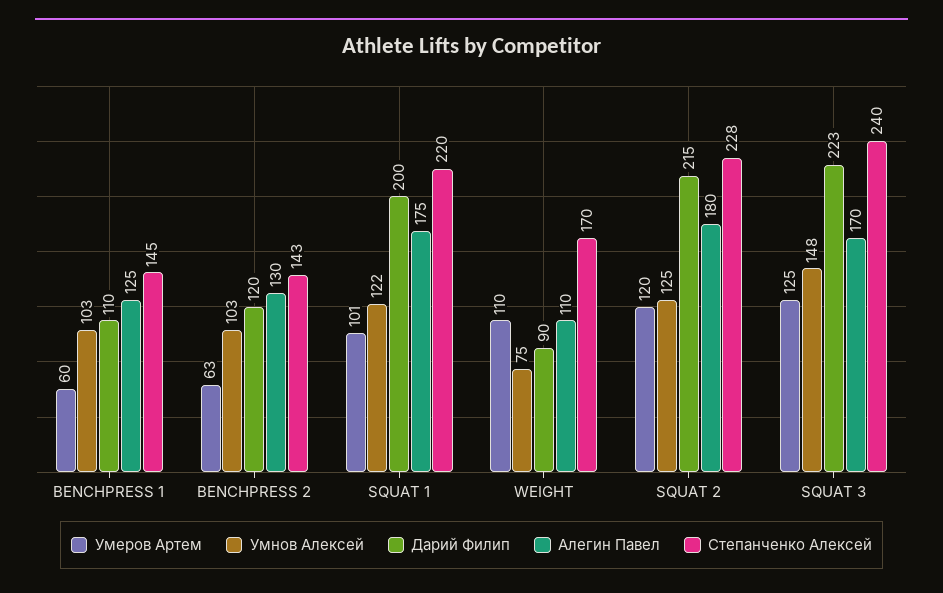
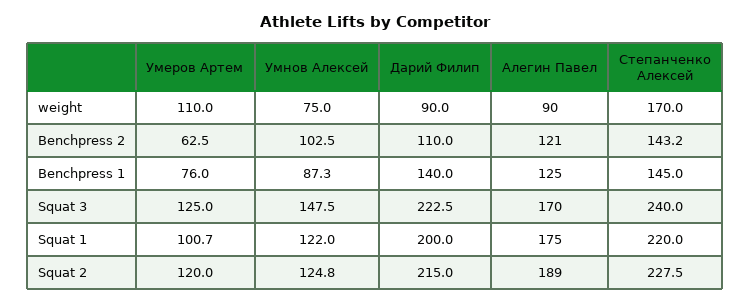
Умеров Артем, BENCHPRESS 1: 60 -> 76
Умнов Алексей, BENCHPRESS 1: 103 -> 87.3
Дарий Филип, BENCHPRESS 1: 110 -> 140
Дарий Филип, BENCHPRESS 2: 120 -> 110
Алегин Павел, BENCHPRESS 2: 130 -> 121
Алегин Павел, WEIGHT: 110 -> 90
Алегин Павел, SQUAT 2: 180 -> 189

